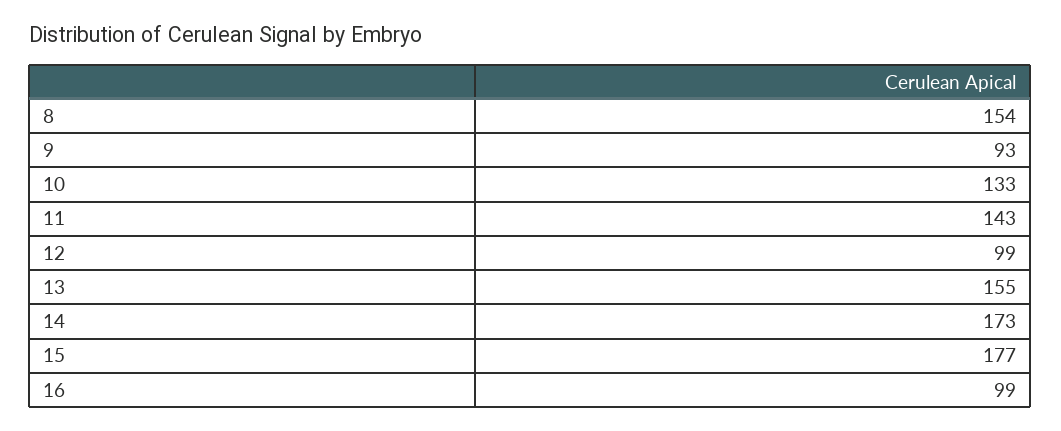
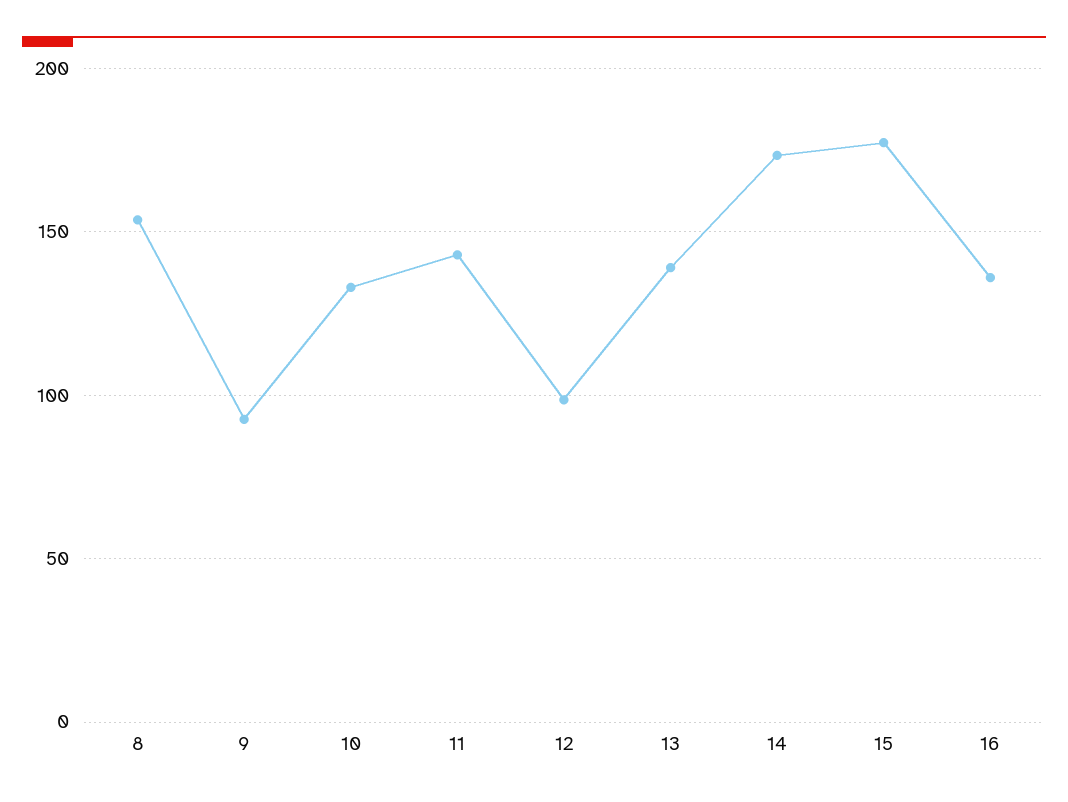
13: 155 -> 140
16: 99 -> 135

